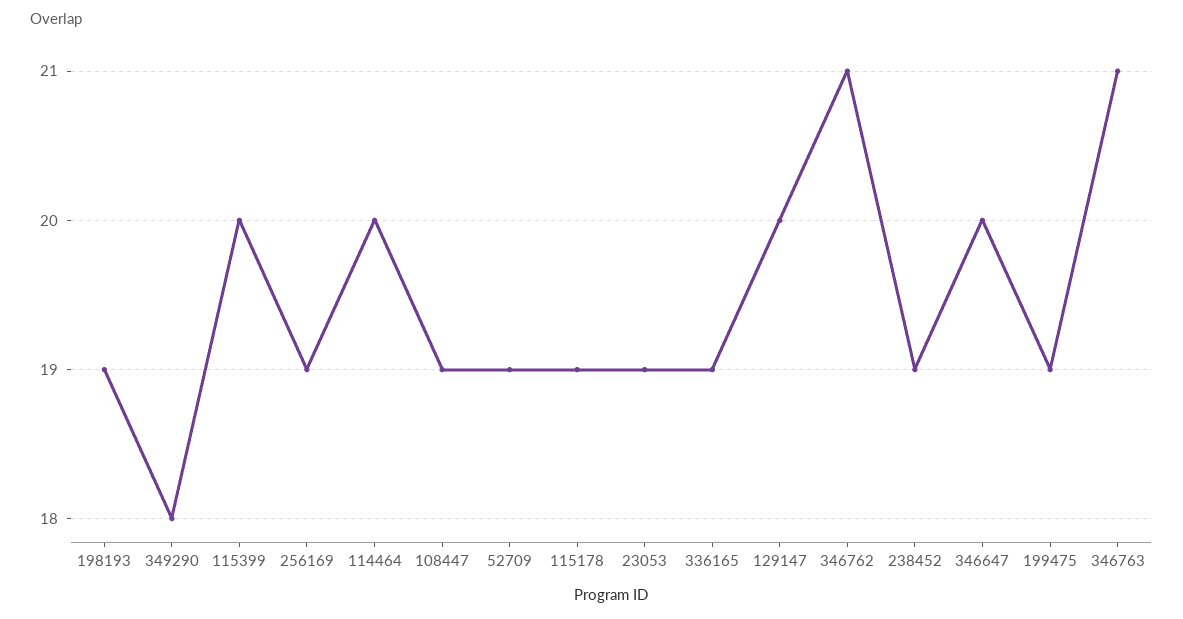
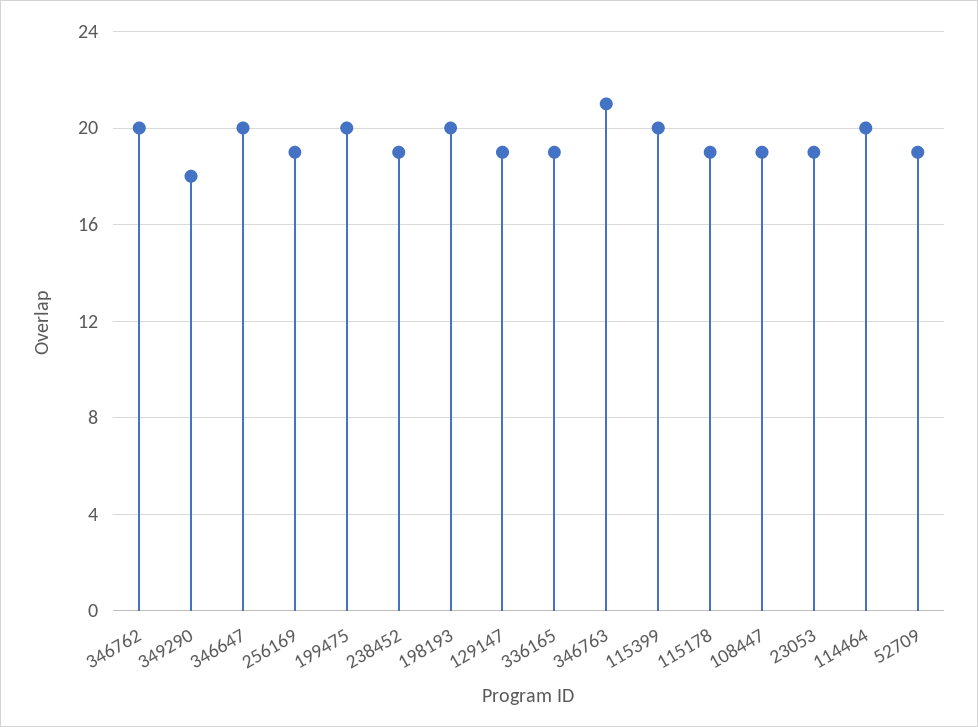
198193: 19 -> 20
129147: 20 -> 19
346762: 21 -> 20
199475: 19 -> 20

